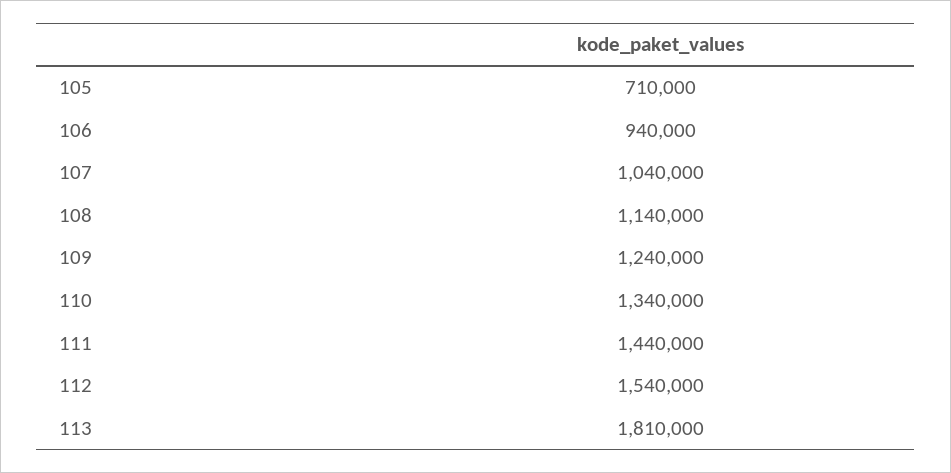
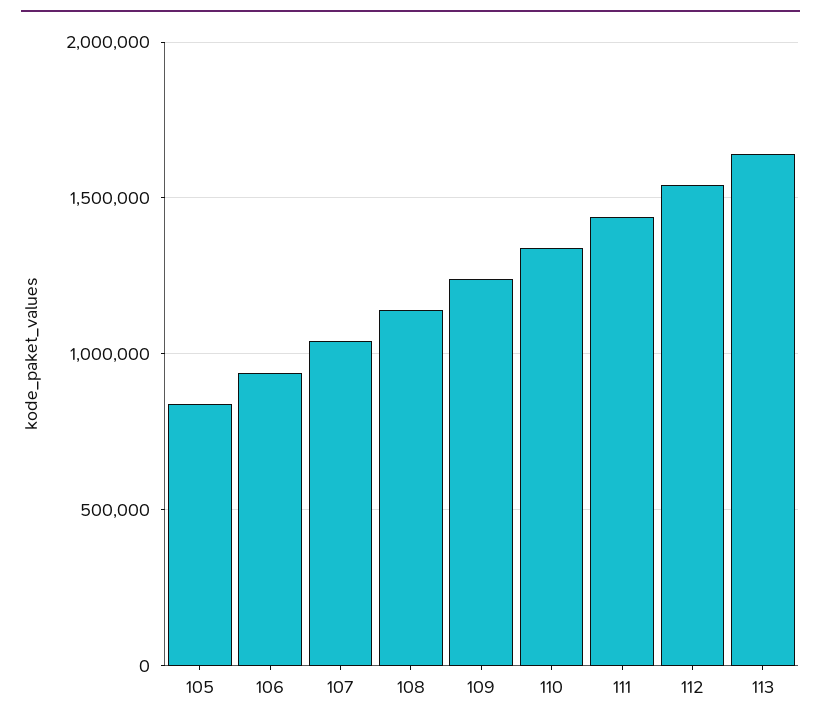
105: 710000 -> 850000
113: 1810000 -> 1650000

